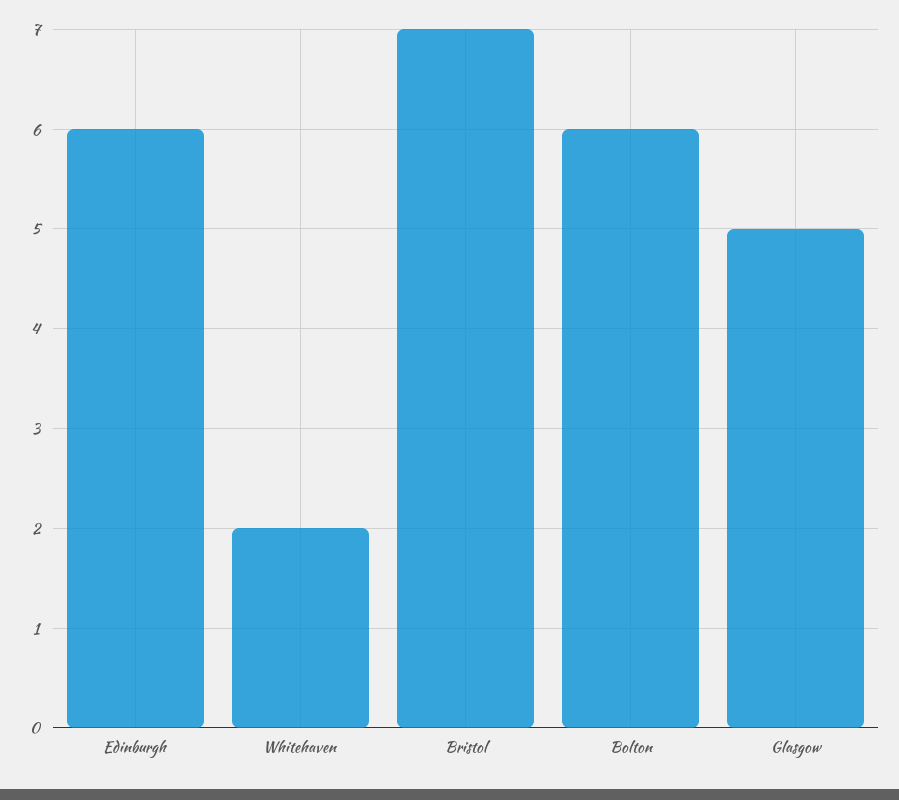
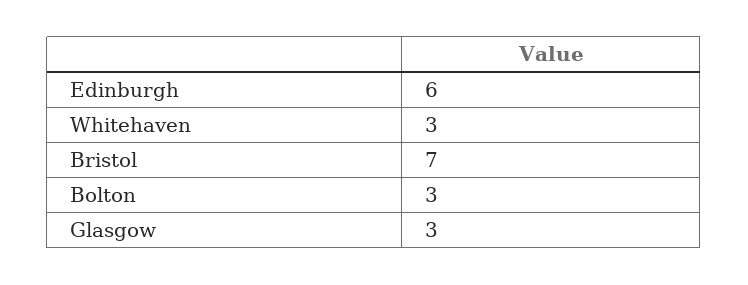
Whitehaven: 2 -> 3
Bolton: 6 -> 3
Glasgow: 5 -> 3

